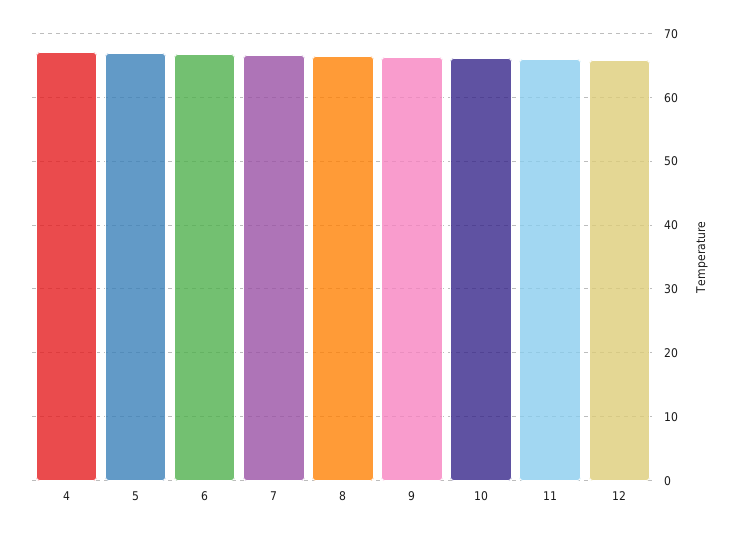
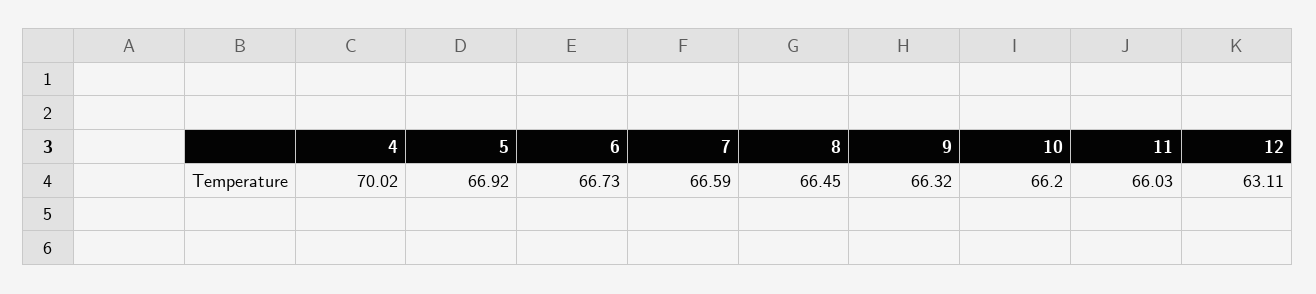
4: 67 -> 70.02
12: 66 -> 63.11

